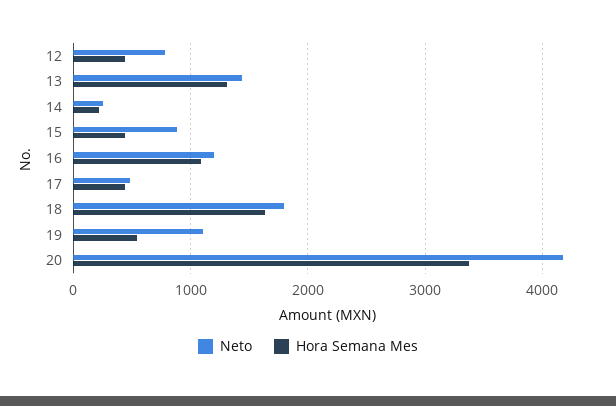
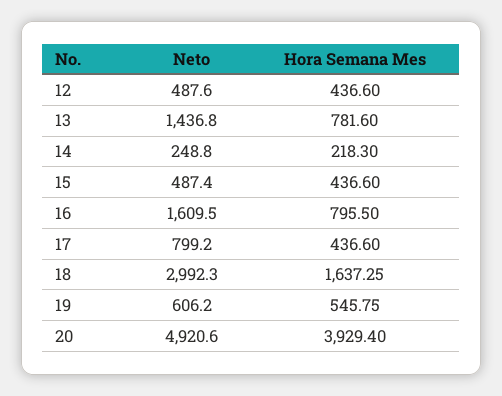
Neto, 12: 800 -> 487.6
Hora Semana Mes, 13: 1300 -> 781.6
Neto, 15: 900 -> 487.4
Neto, 16: 1200 -> 1609.5
Hora Semana Mes, 16: 1100 -> 795.5
Neto, 17: 500 -> 799.2
Neto, 18: 1800 -> 2992.3
Neto, 19: 1100 -> 606.2
Neto, 20: 4200 -> 4920.6
Hora Semana Mes, 20: 3400 -> 3929.4

